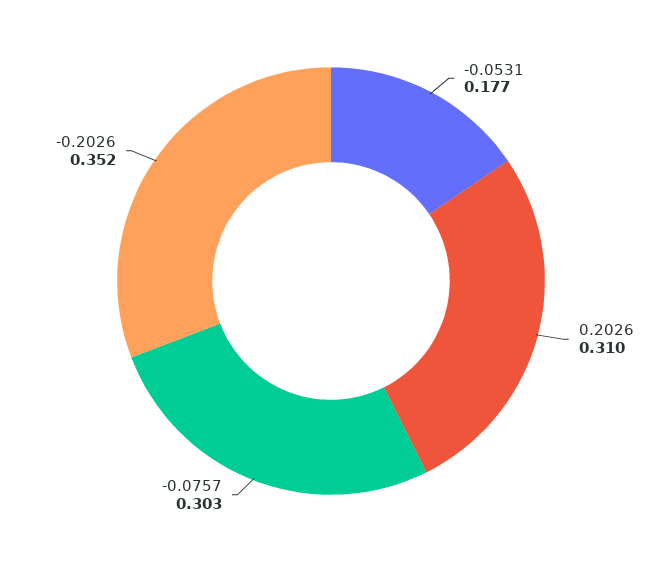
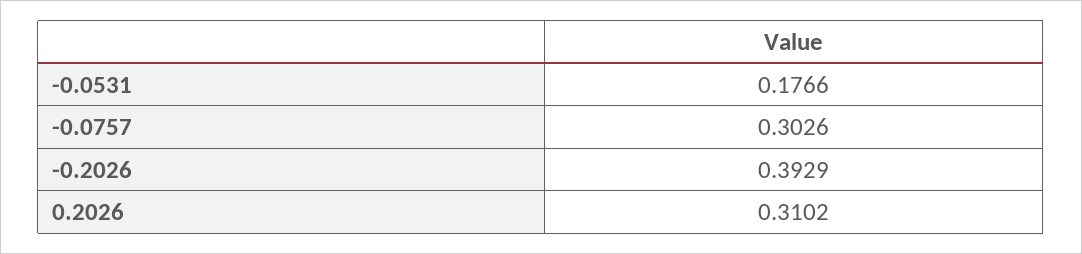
-0.2026: 0.352 -> 0.3929

